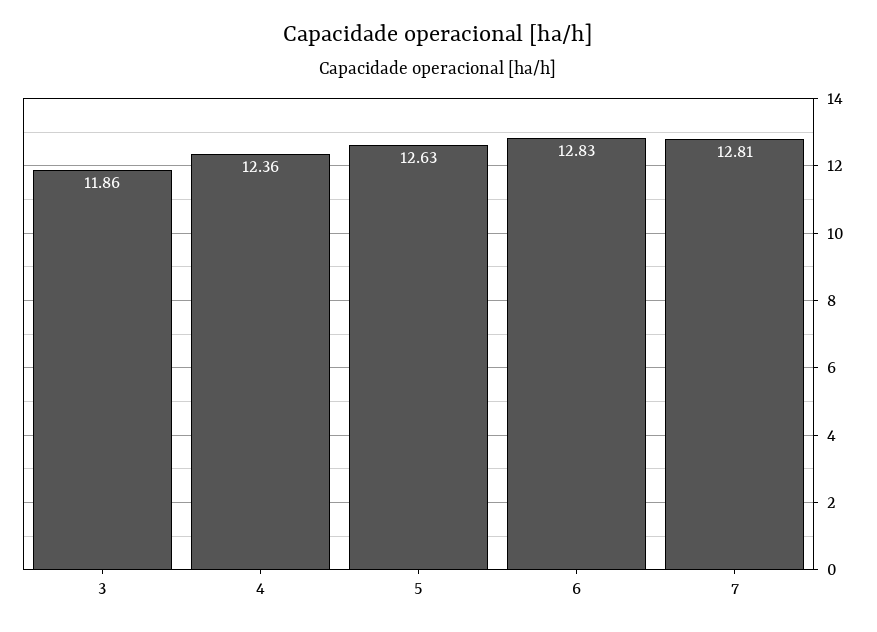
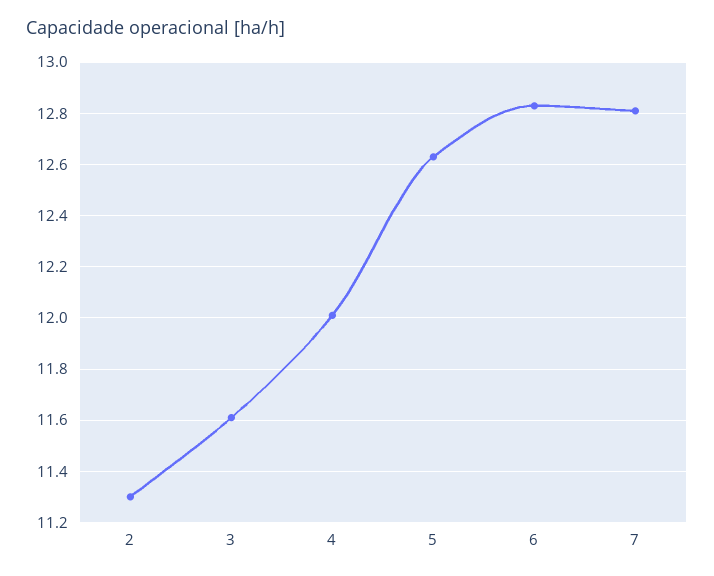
3: 11.86 -> 11.6
4: 12.36 -> 12
2: none -> 11.3

